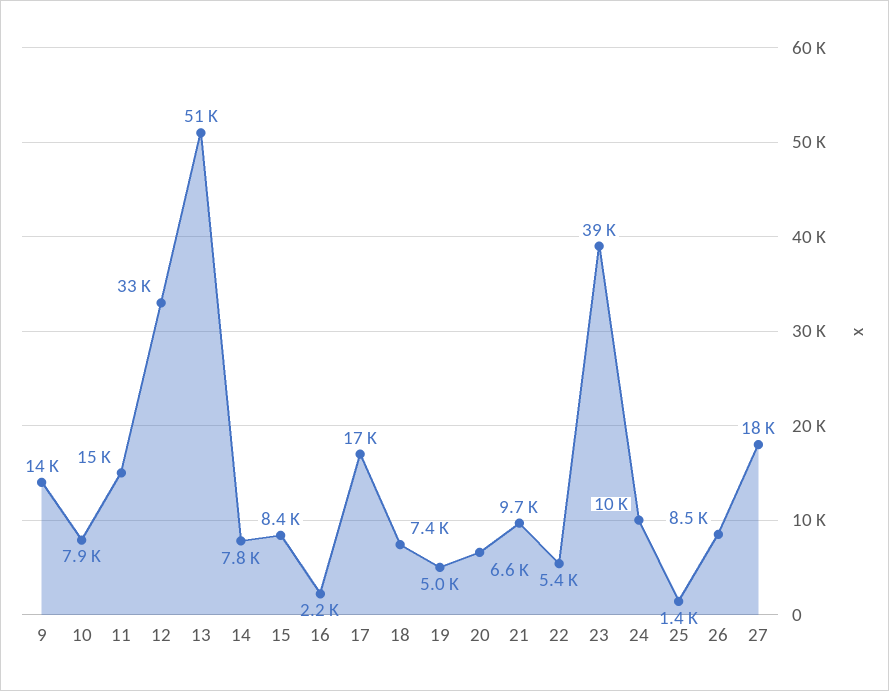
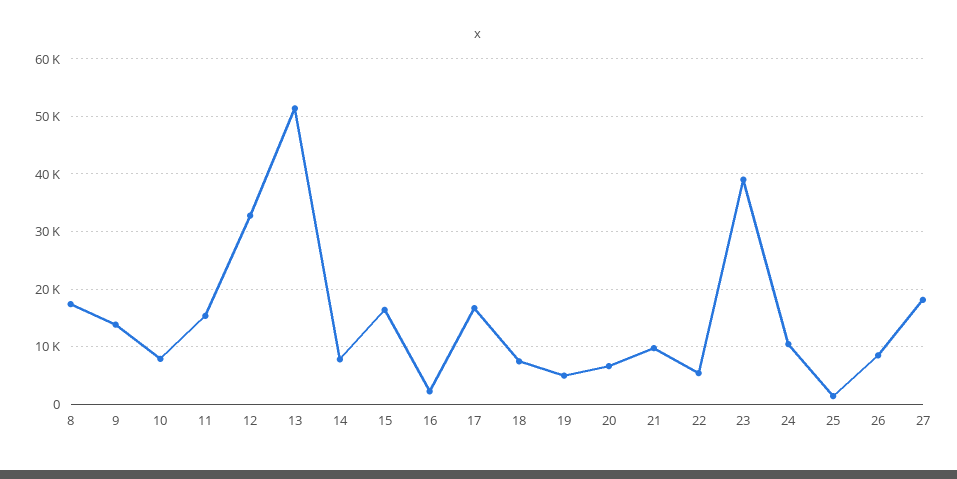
15: 8400 -> 16000
8: none -> 18000

